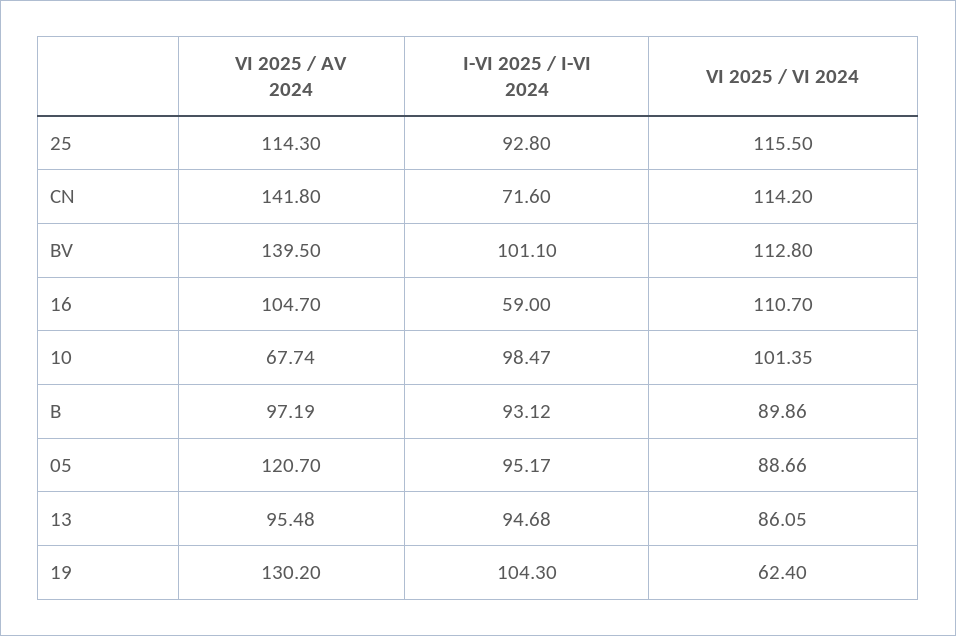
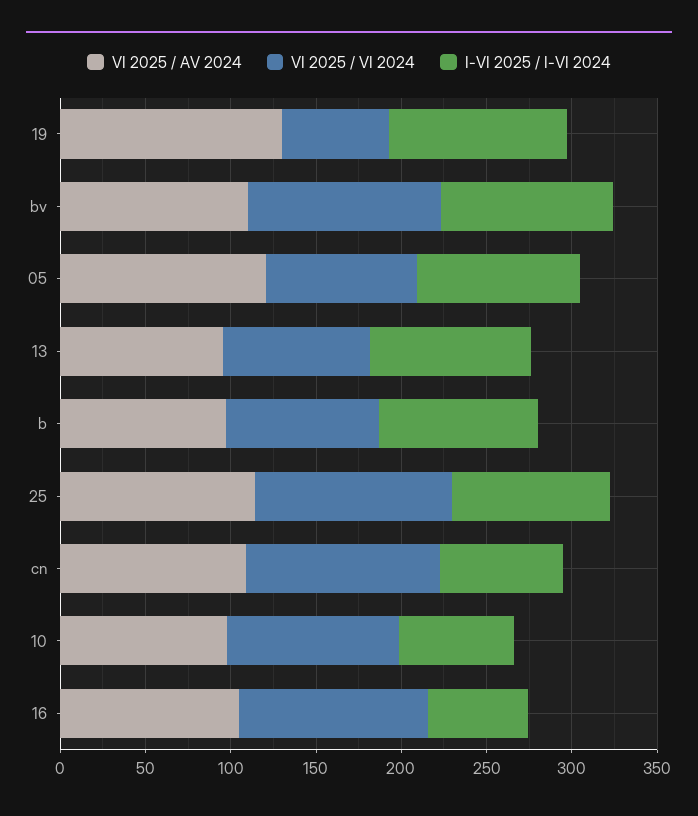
VI 2025 / AV 2024, CN: 141.8 -> 110
VI 2025 / AV 2024, BV: 139.5 -> 110
VI 2025 / AV 2024, 10: 67.74 -> 100
I-VI 2025 / I-VI 2024, 10: 98.47 -> 70

